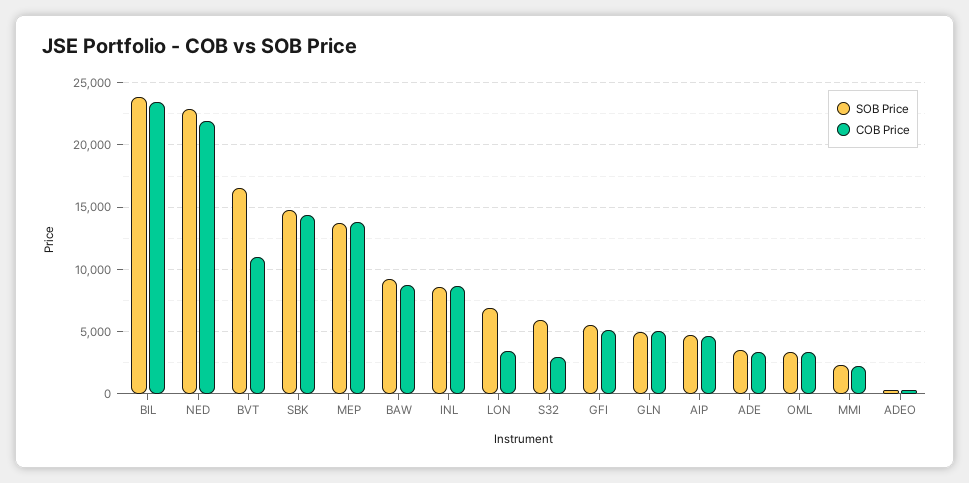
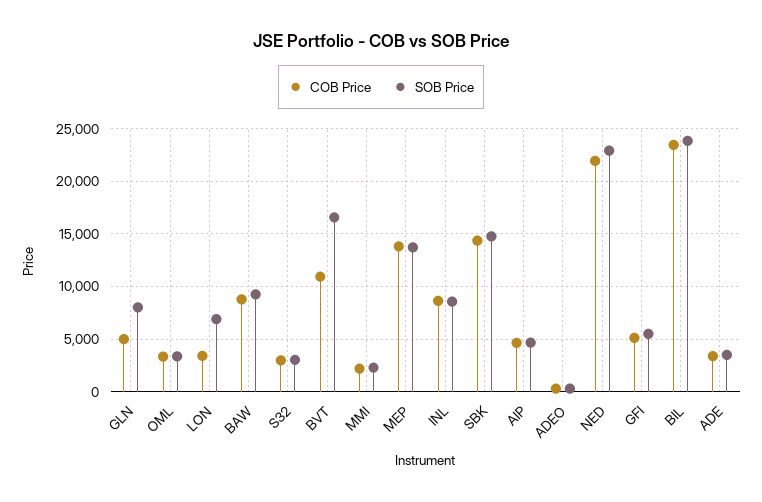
SOB Price, S32: 6000 -> 3000
SOB Price, GLN: 5000 -> 8000

